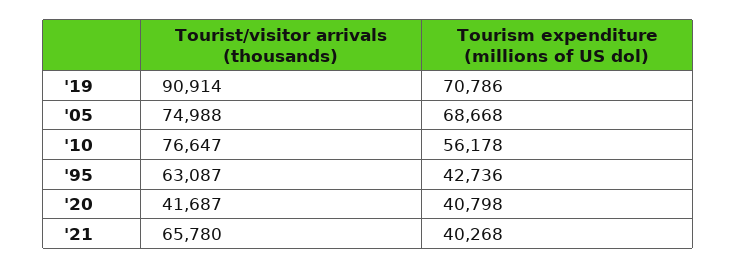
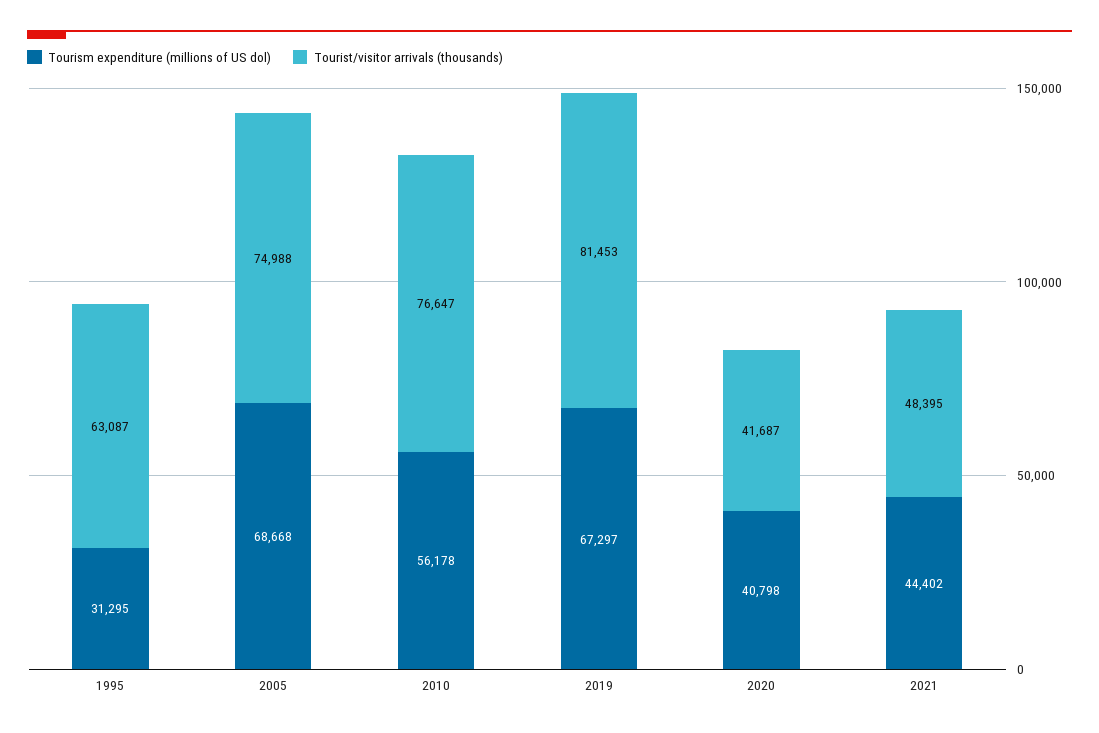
Tourist/visitor arrivals (thousands), '19: 90914 -> 81453
Tourism expenditure (millions of US dol), '19: 70786 -> 67297
Tourism expenditure (millions of US dol), '95: 42736 -> 31295
Tourist/visitor arrivals (thousands), '21: 65780 -> 48395
Tourism expenditure (millions of US dol), '21: 40268 -> 44402

